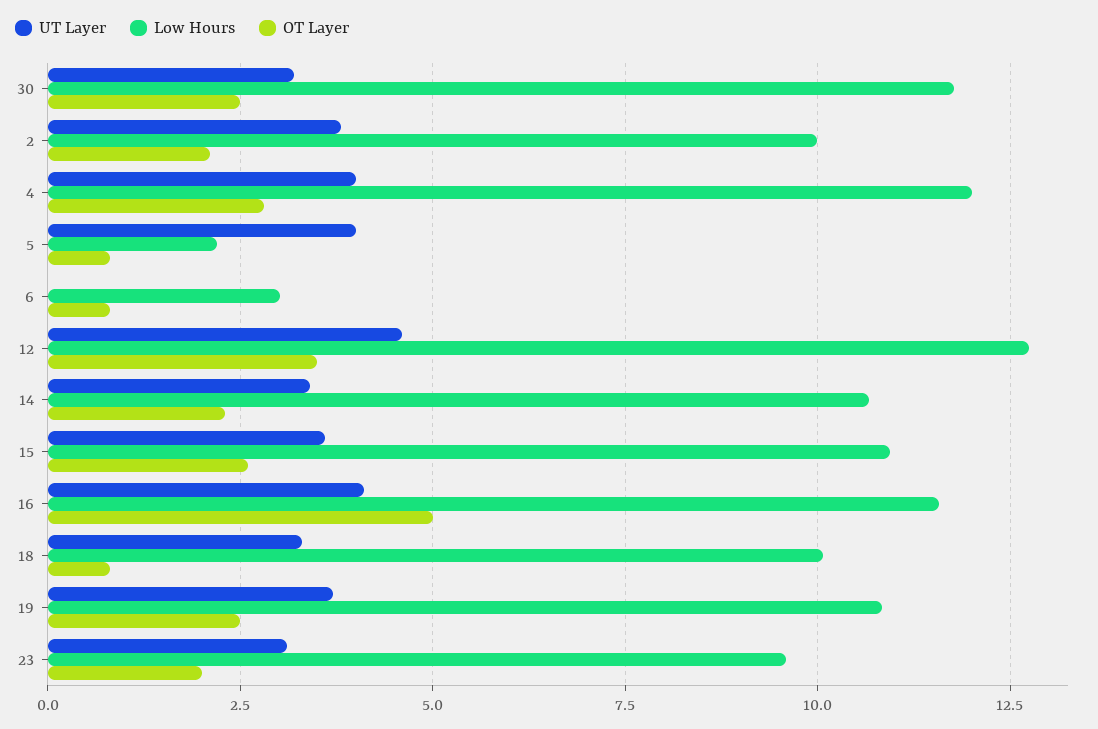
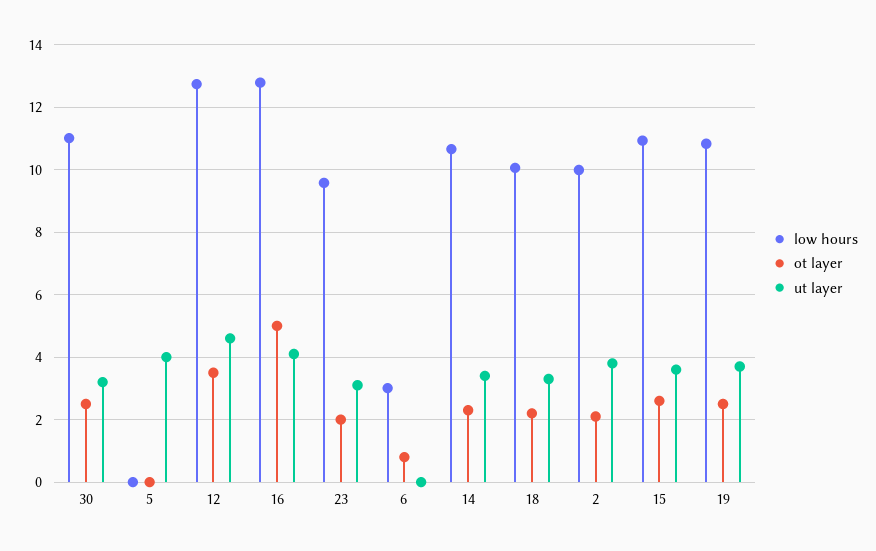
Low Hours, 30: 11.75 -> 11
UT Layer, 4: 4 -> none
Low Hours, 4: 12 -> none
OT Layer, 4: 2.75 -> none
Low Hours, 5: 2.25 -> 0
OT Layer, 5: 0.75 -> 0
Low Hours, 16: 11.5 -> 12.8
OT Layer, 18: 0.75 -> 2.2

